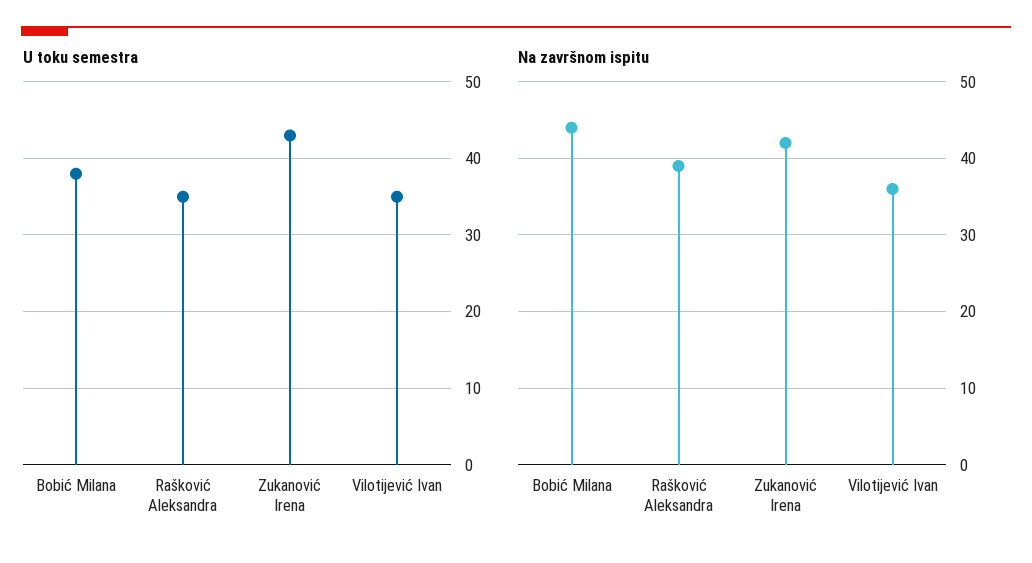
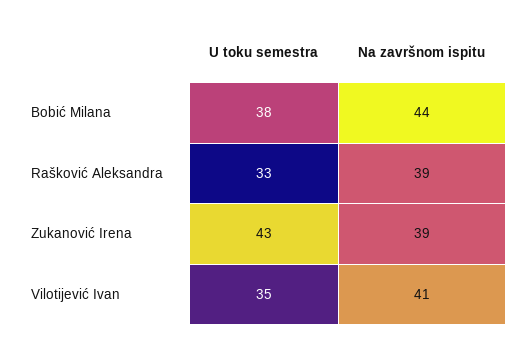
U toku semestra, Rašković Aleksandra: 35 -> 33
Na završnom ispitu, Zukanović Irena: 42 -> 39
Na završnom ispitu, Vilotijević Ivan: 36 -> 41

